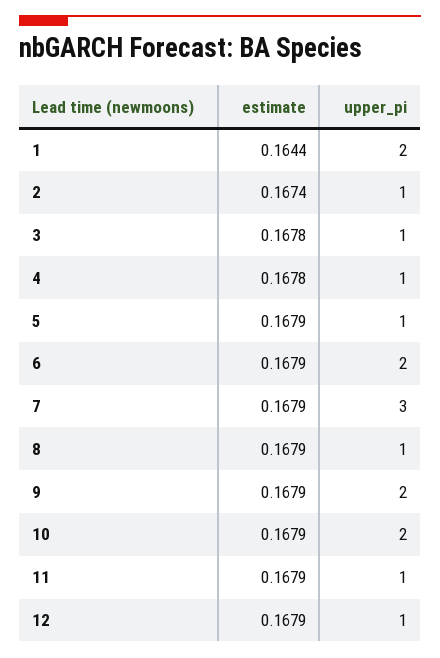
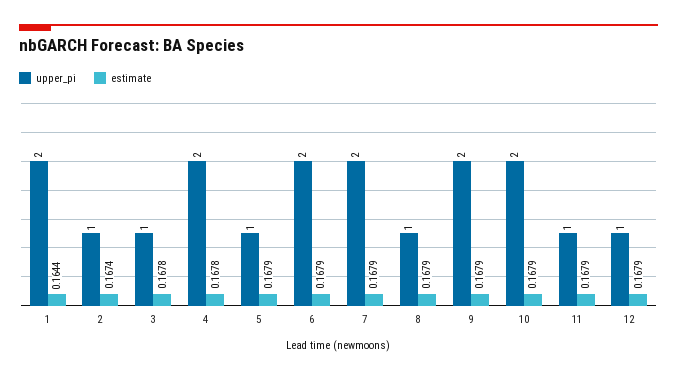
upper_pi, 4: 1 -> 2
upper_pi, 7: 3 -> 2

